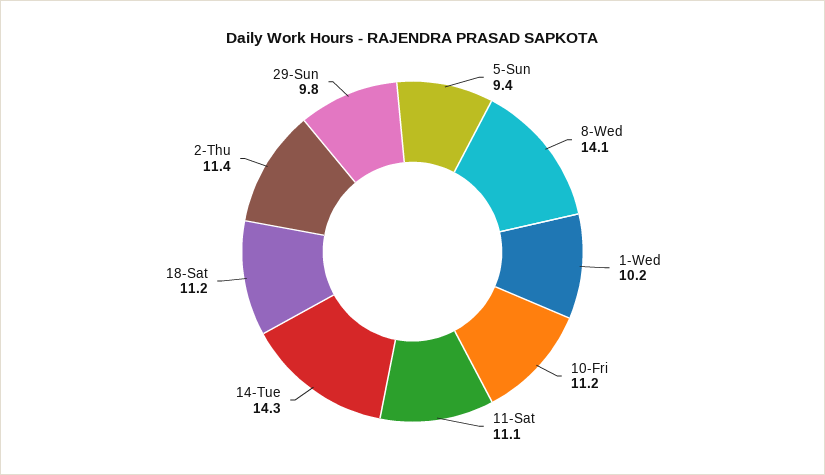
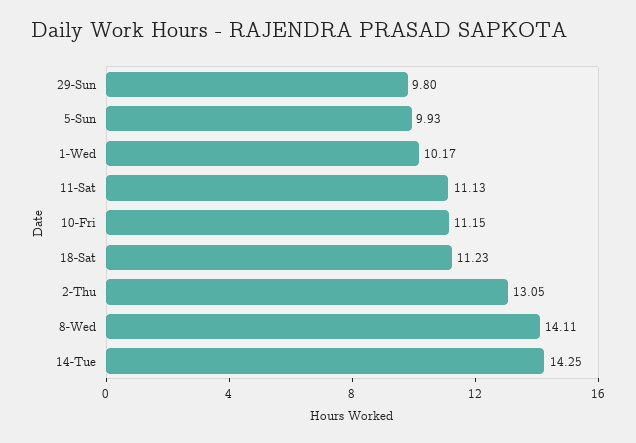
5-Sun: 9.4 -> 9.93
2-Thu: 11.4 -> 13.05

